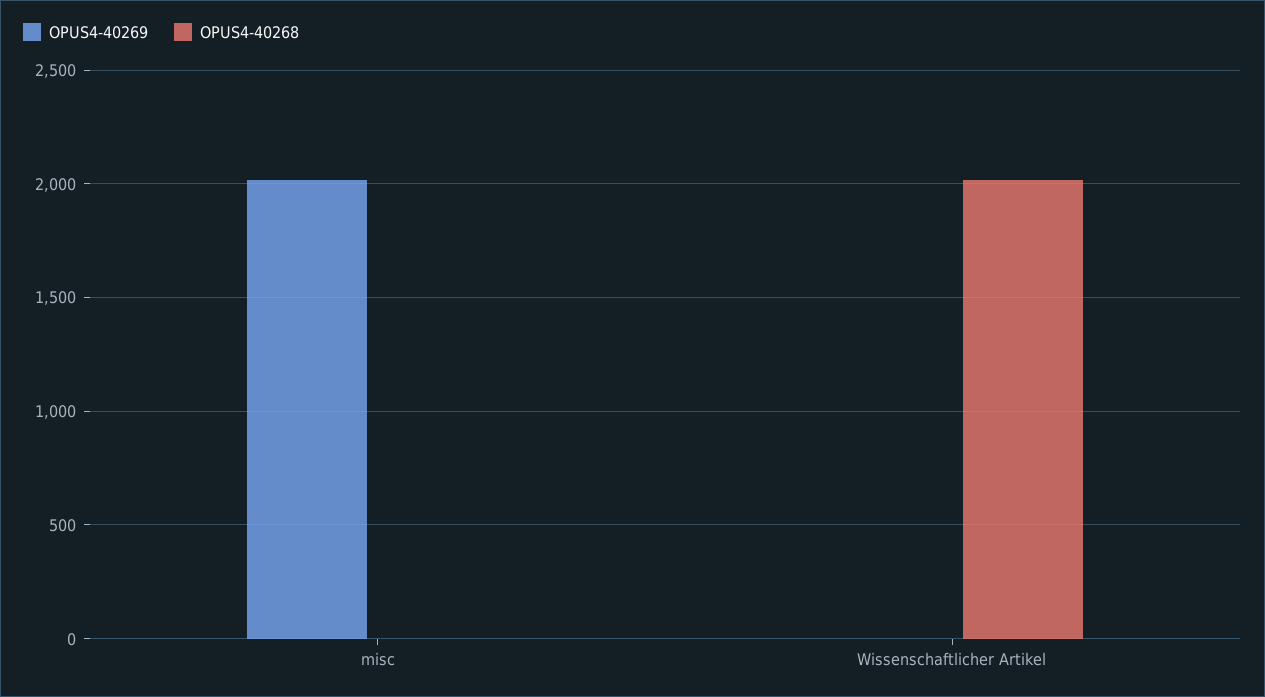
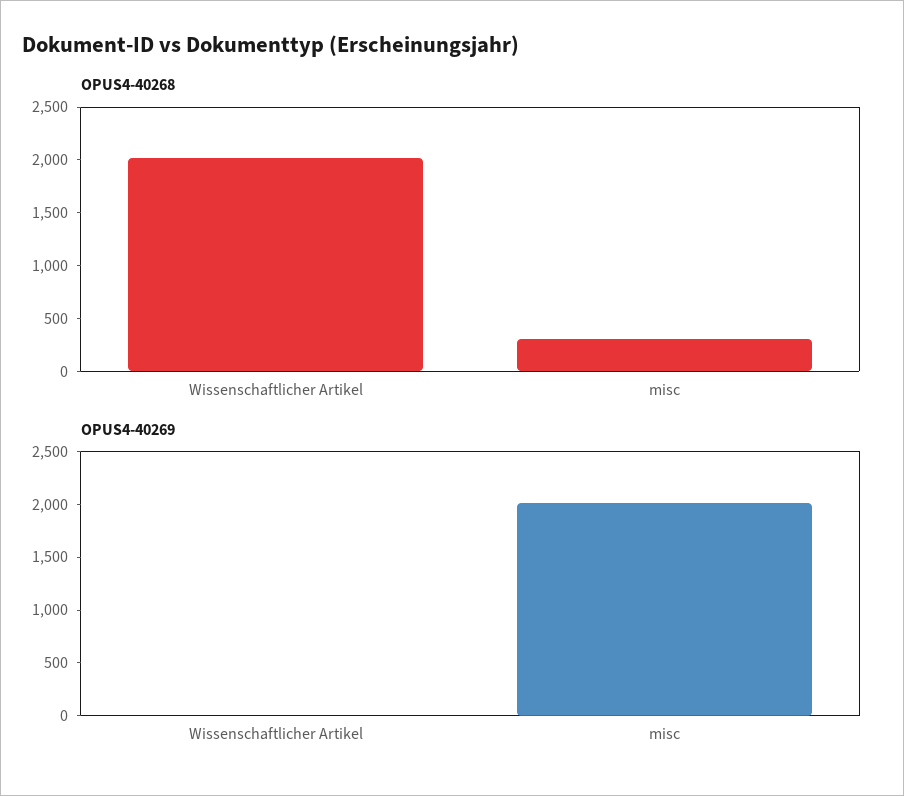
OPUS4-40268, misc: 0 -> 300

